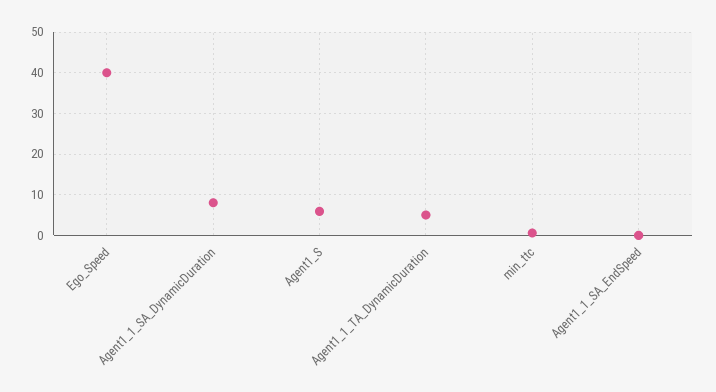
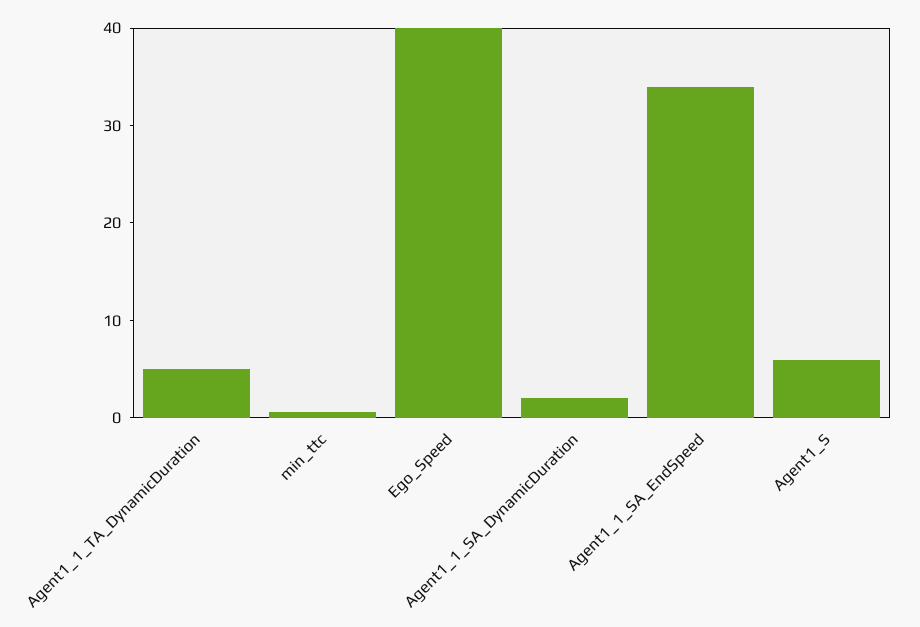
Agent1_1_SA_DynamicDuration: 8 -> 2
Agent1_1_SA_EndSpeed: 0 -> 34

